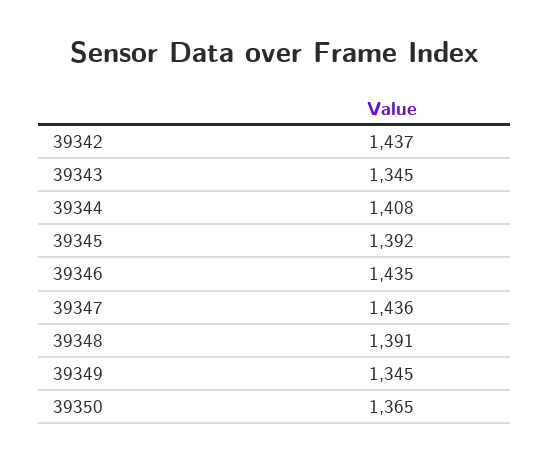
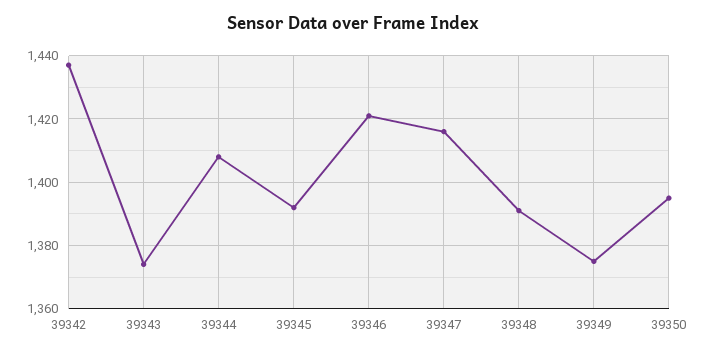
39343: 1345 -> 1375
39346: 1435 -> 1420
39347: 1436 -> 1415
39349: 1345 -> 1375
39350: 1365 -> 1395

